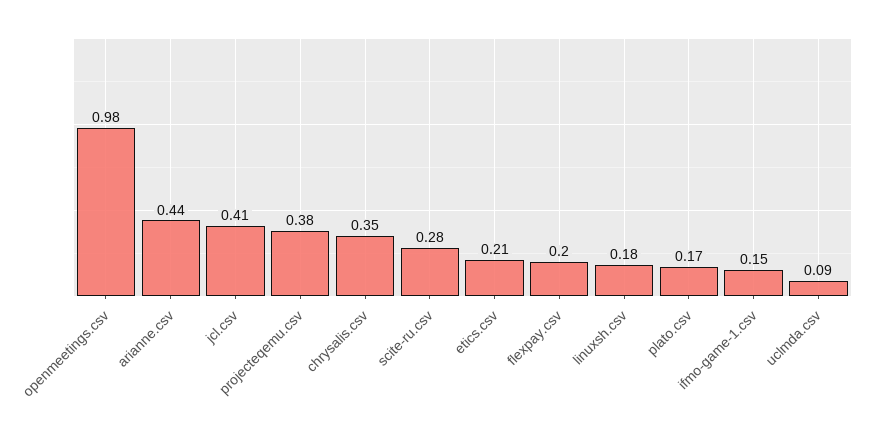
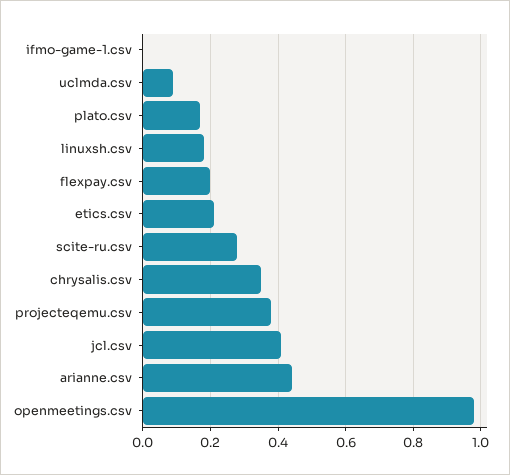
ifmo-game-1.csv: 0.15 -> 0

